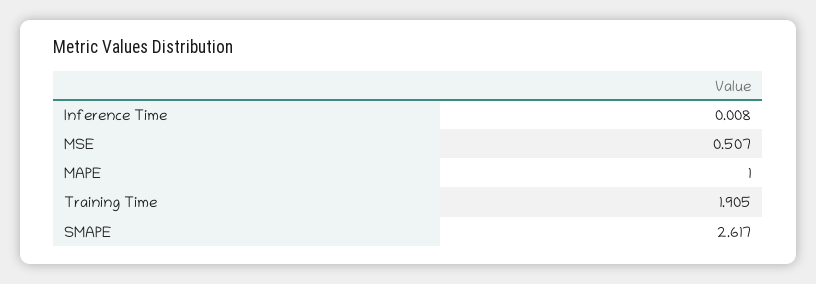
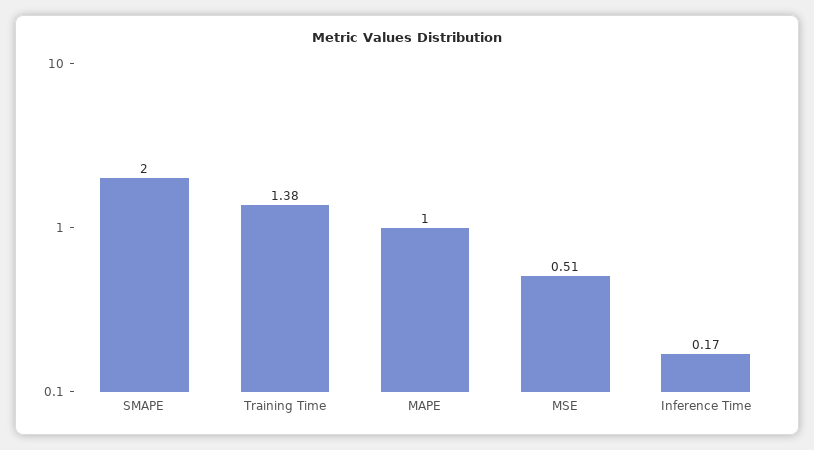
Inference Time: 0.008 -> 0.17
Training Time: 1.905 -> 1.38
SMAPE: 2.617 -> 2

